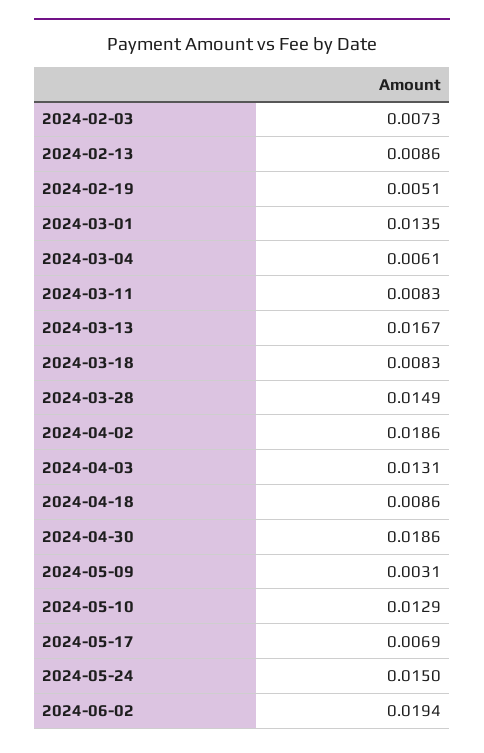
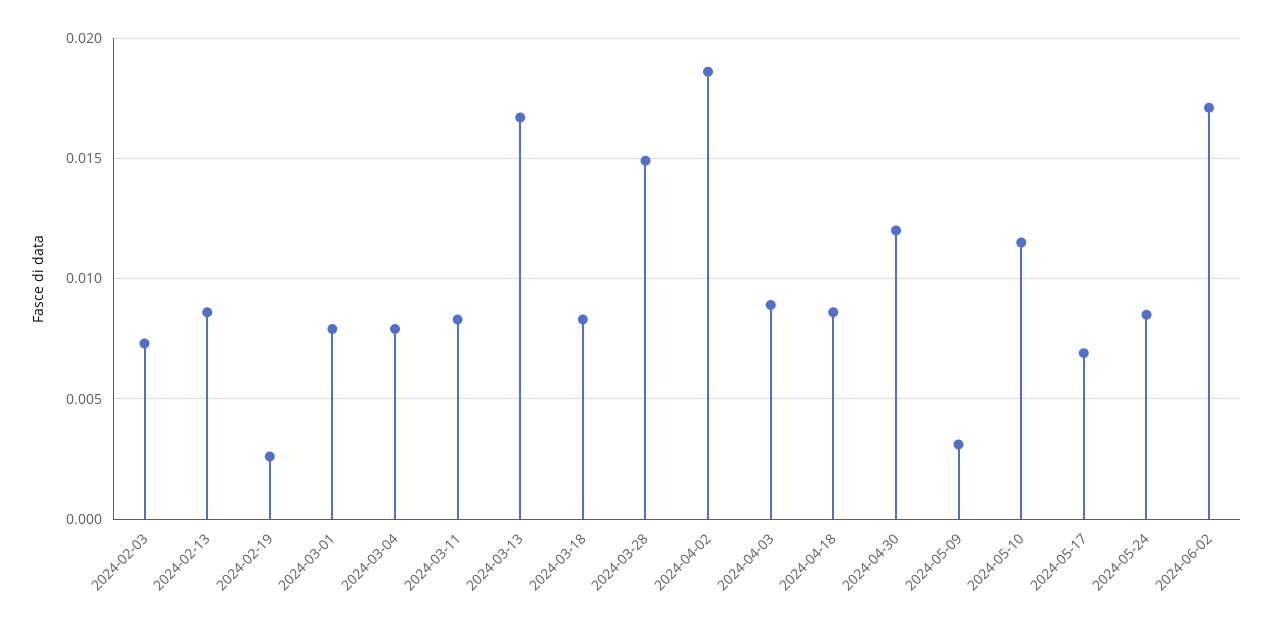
2024-02-19: 0.0051 -> 0.0025
2024-03-01: 0.0135 -> 0.008
2024-03-04: 0.0061 -> 0.008
2024-04-03: 0.0131 -> 0.009
2024-04-30: 0.0186 -> 0.012
2024-05-10: 0.0129 -> 0.0115
2024-05-24: 0.015 -> 0.0085
2024-06-02: 0.0194 -> 0.017

